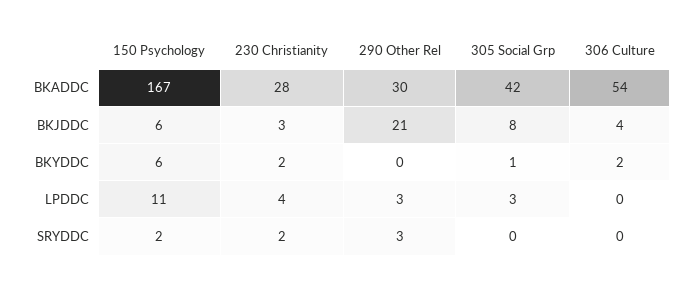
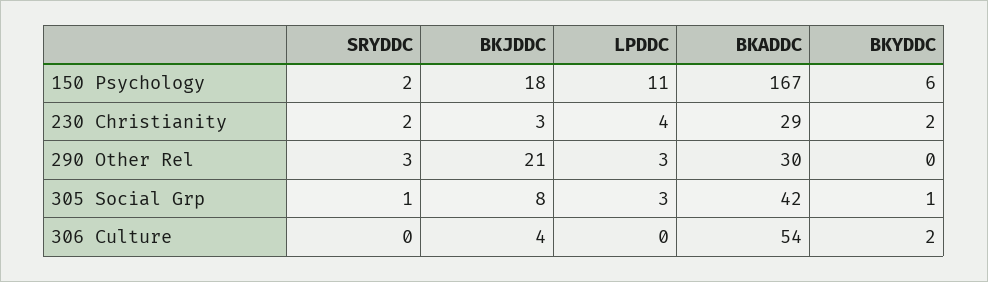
230 Christianity, BKADDC: 28 -> 29
150 Psychology, BKJDDC: 6 -> 18
305 Social Grp, SRYDDC: 0 -> 1

